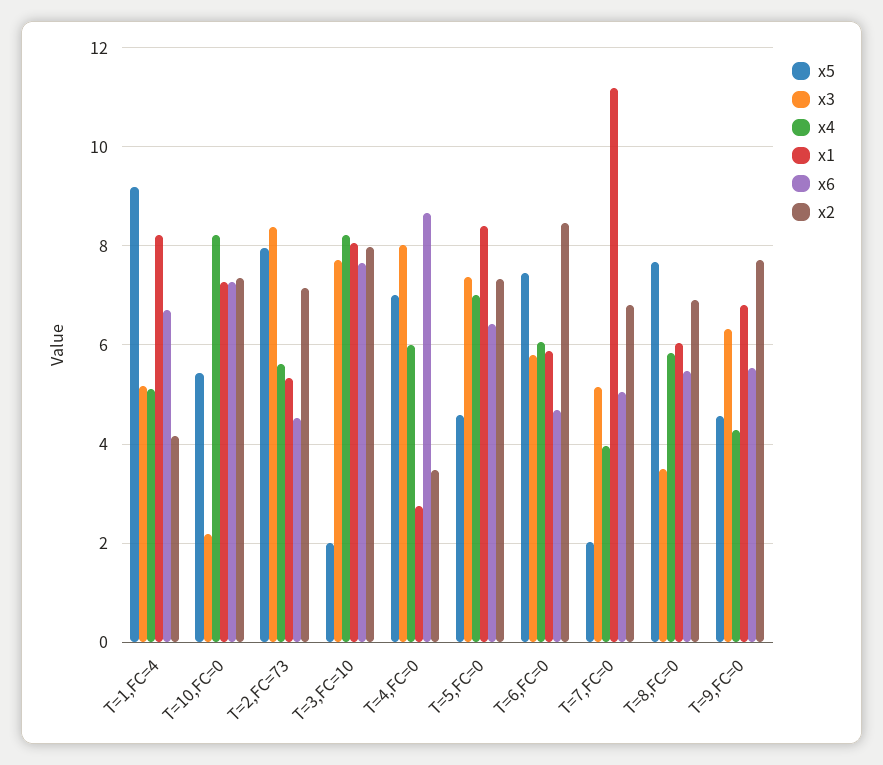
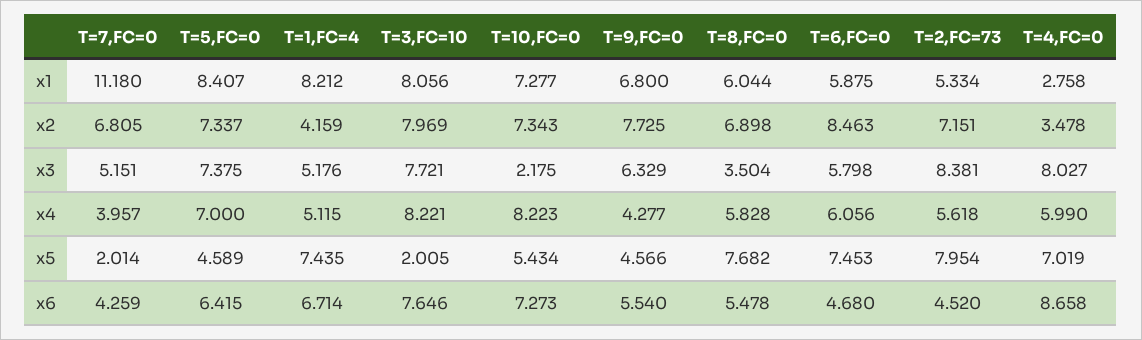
x5, T=1,FC=4: 9.2 -> 7.435
x6, T=7,FC=0: 5 -> 4.259

